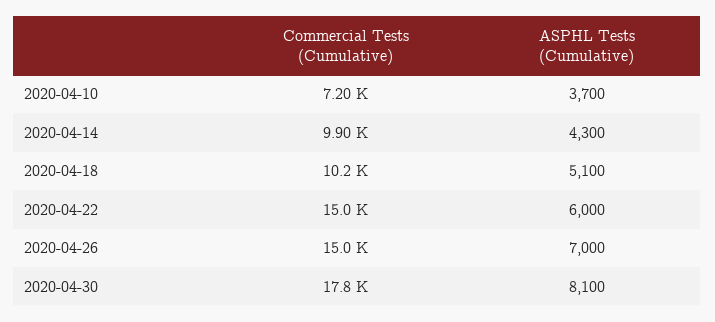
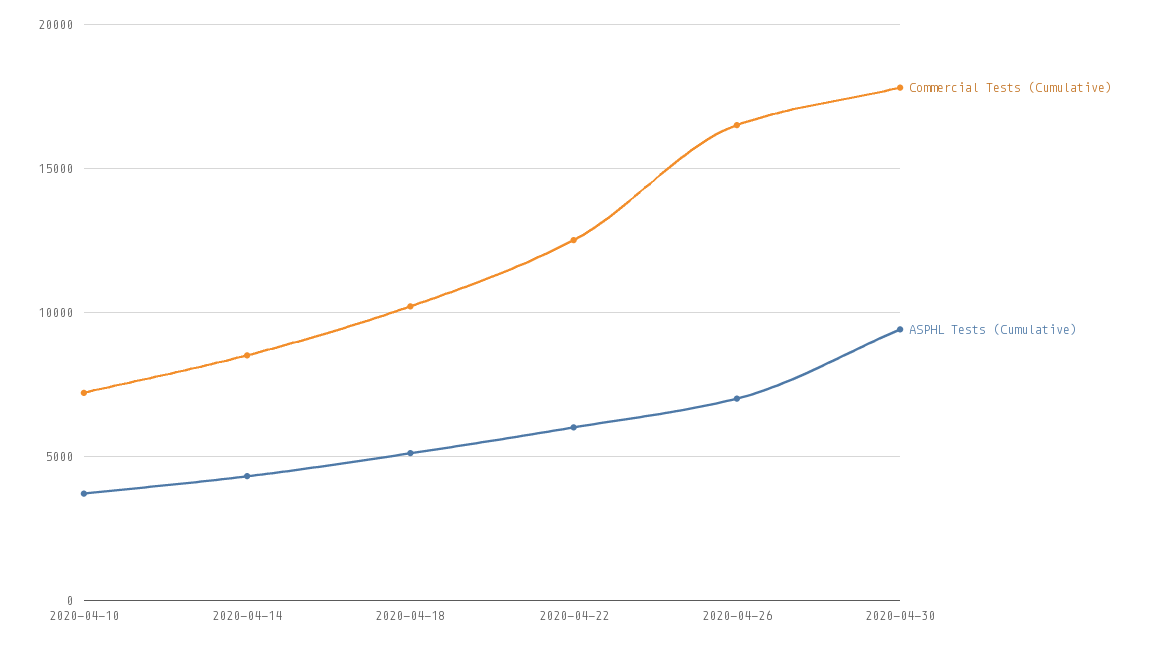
Commercial Tests (Cumulative), 2020-04-14: 9900 -> 8500
Commercial Tests (Cumulative), 2020-04-22: 15000 -> 12500
Commercial Tests (Cumulative), 2020-04-26: 15000 -> 16500
ASPHL Tests (Cumulative), 2020-04-30: 8100 -> 9500

